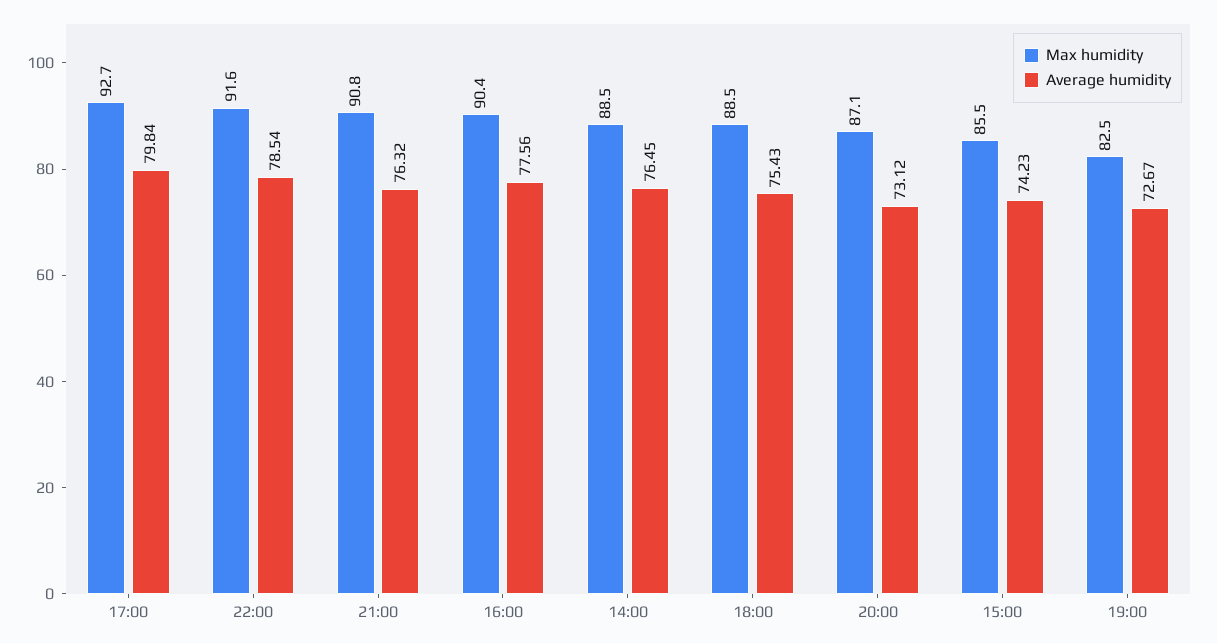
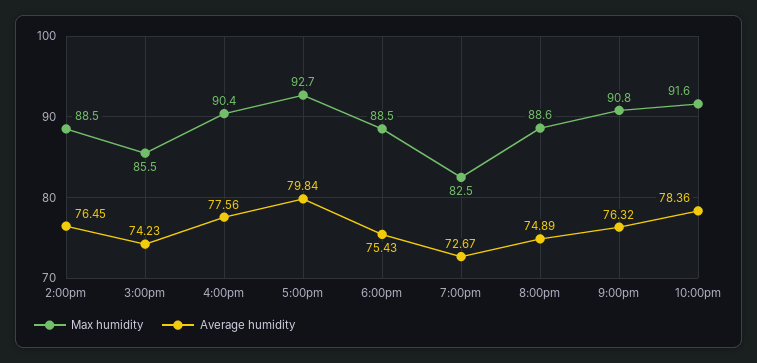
Average humidity, 22:00: 78.54 -> 78.36
Max humidity, 20:00: 87.1 -> 88.6
Average humidity, 20:00: 73.12 -> 74.89

